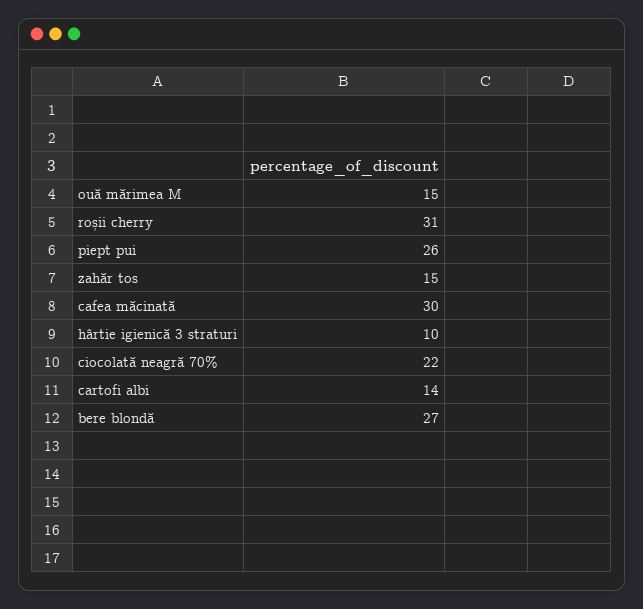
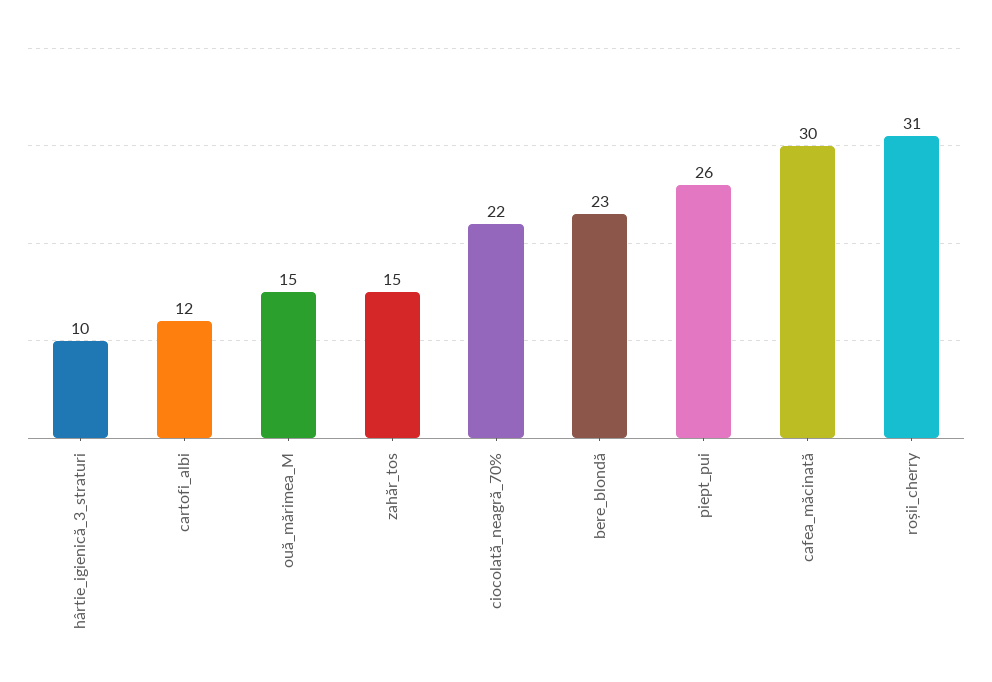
cartofi albi: 14 -> 12
bere blondă: 27 -> 23

